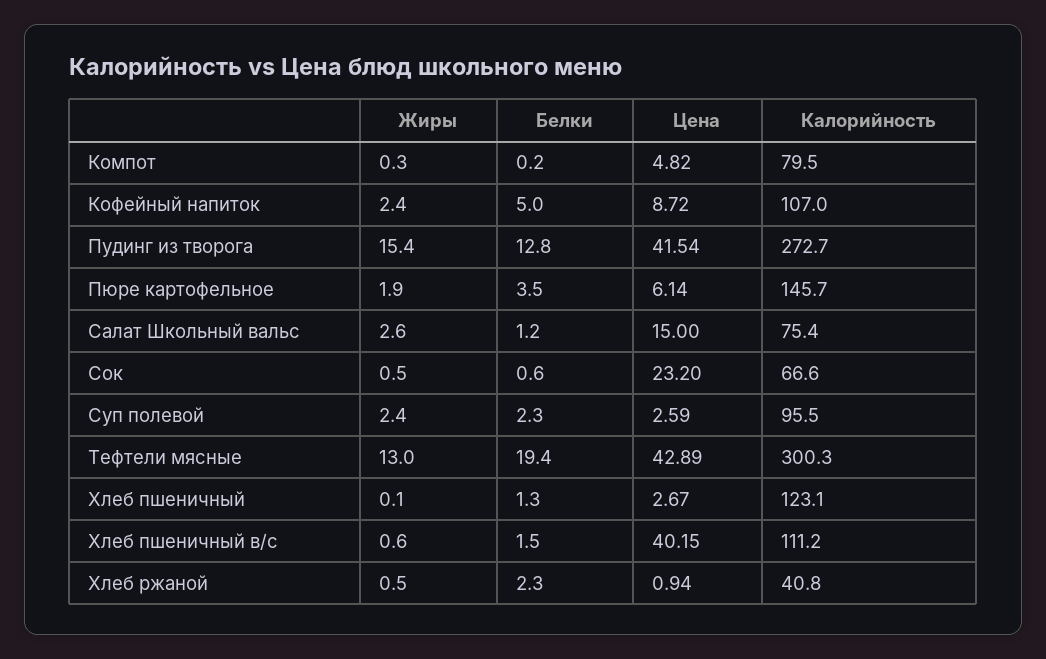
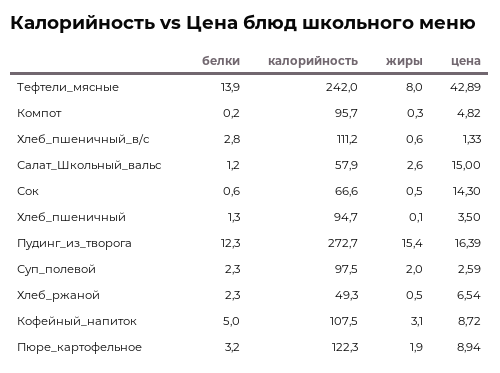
Калорийность, Компот: 79.5 -> 95.7
Жиры, Кофейный напиток: 2.4 -> 3.1
Калорийность, Кофейный напиток: 107 -> 107.5
Белки, Пудинг из творога: 12.8 -> 12.3
Цена, Пудинг из творога: 41.54 -> 16.39
Белки, Пюре картофельное: 3.5 -> 3.2
Цена, Пюре картофельное: 6.14 -> 8.94
Калорийность, Пюре картофельное: 145.7 -> 122.3
Калорийность, Салат Школьный вальс: 75.4 -> 57.9
Цена, Сок: 23.2 -> 14.3
Жиры, Суп полевой: 2.4 -> 2
Калорийность, Суп полевой: 95.5 -> 97.5
Жиры, Тефтели мясные: 13 -> 8
Белки, Тефтели мясные: 19.4 -> 13.9
Калорийность, Тефтели мясные: 300.3 -> 242
Цена, Хлеб пшеничный: 2.67 -> 3.5
Калорийность, Хлеб пшеничный: 123.1 -> 94.7
Белки, Хлеб пшеничный в/с: 1.5 -> 2.8
Цена, Хлеб пшеничный в/с: 40.15 -> 1.33
Цена, Хлеб ржаной: 0.94 -> 6.54
Калорийность, Хлеб ржаной: 40.8 -> 49.3

